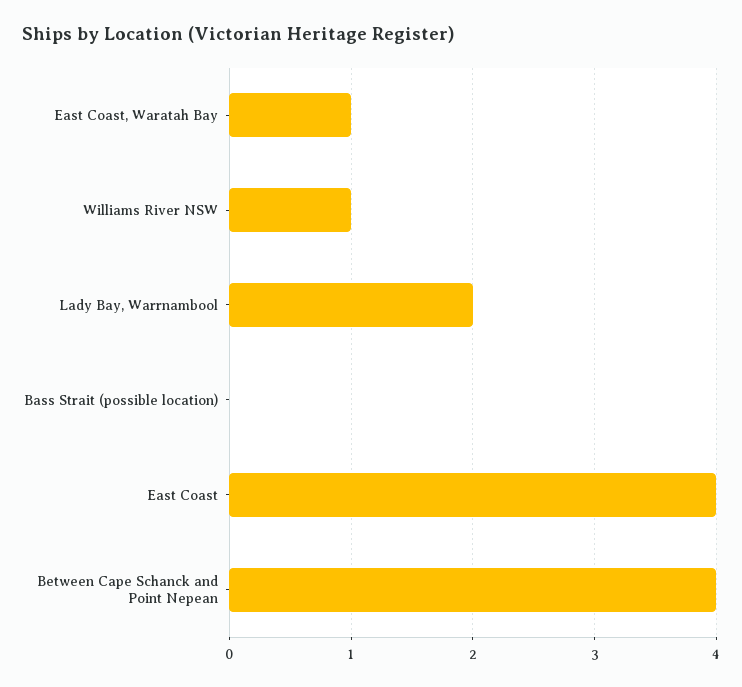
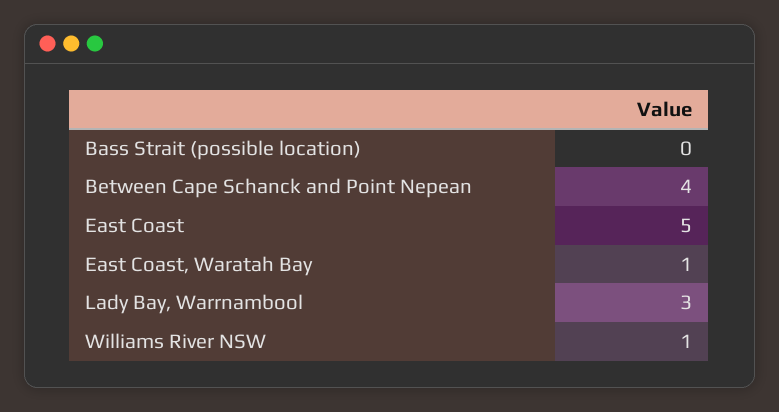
Lady Bay, Warrnambool: 2 -> 3
East Coast: 4 -> 5

